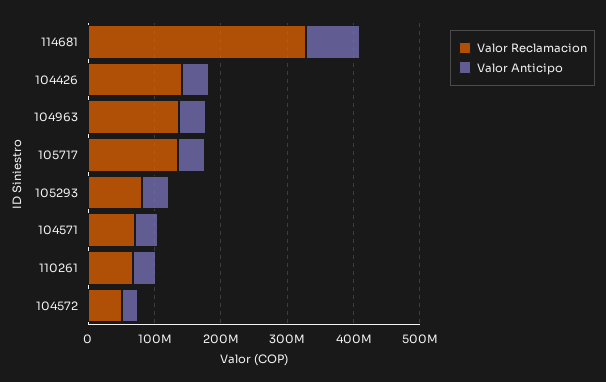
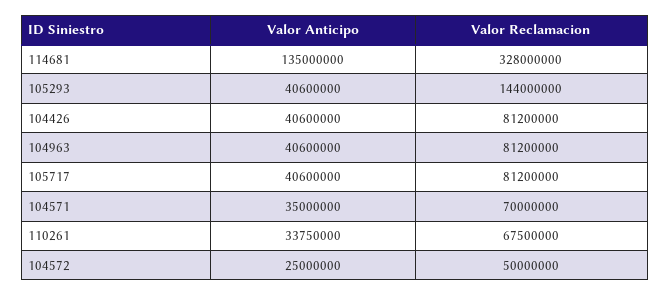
Valor Anticipo, 114681: 80000000 -> 135000000
Valor Reclamacion, 104426: 140000000 -> 81200000
Valor Reclamacion, 104963: 140000000 -> 81200000
Valor Reclamacion, 105717: 140000000 -> 81200000
Valor Reclamacion, 105293: 80000000 -> 144000000

